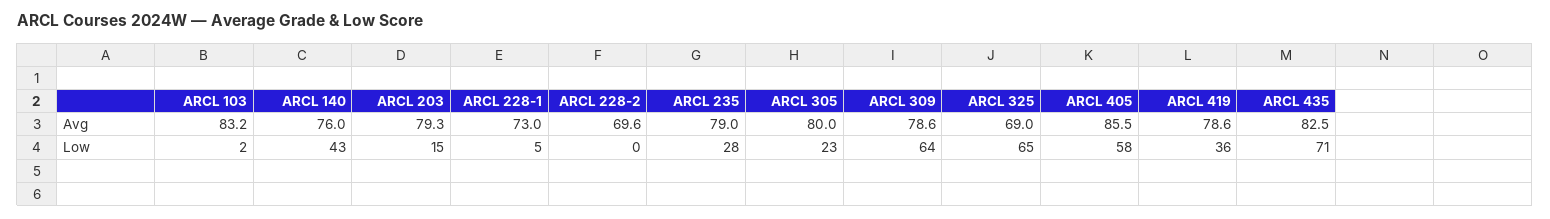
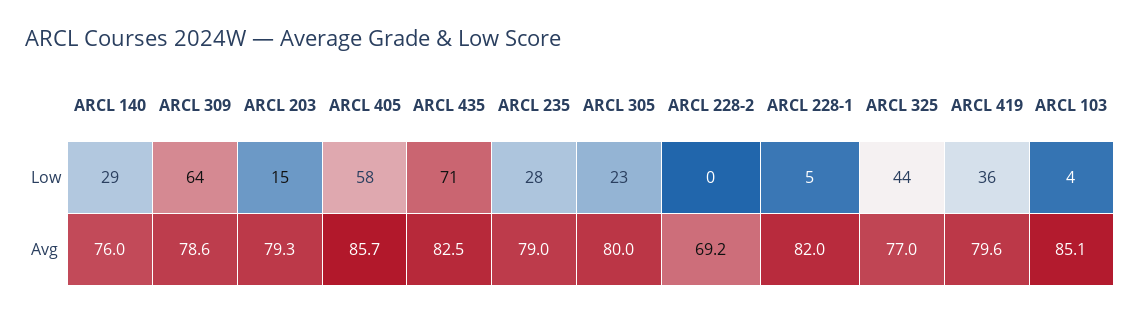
ARCL 103, Avg: 83.2 -> 85.1
ARCL 228-1, Avg: 73 -> 82
ARCL 228-2, Avg: 69.6 -> 69.2
ARCL 325, Avg: 69 -> 77
ARCL 405, Avg: 85.5 -> 85.7
ARCL 419, Avg: 78.6 -> 79.6
ARCL 103, Low: 2 -> 4
ARCL 140, Low: 43 -> 29
ARCL 325, Low: 65 -> 44

